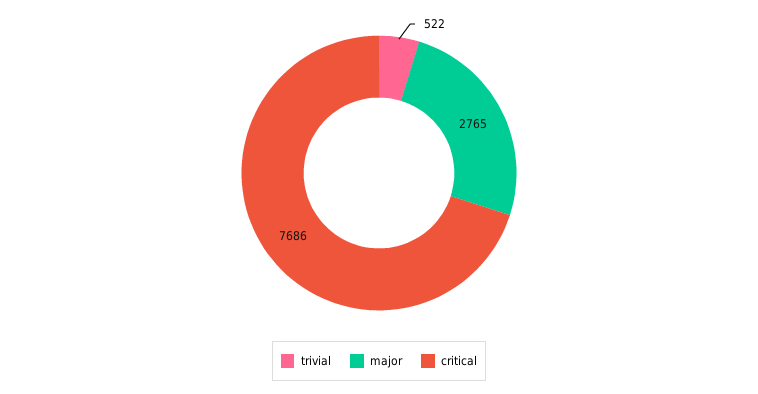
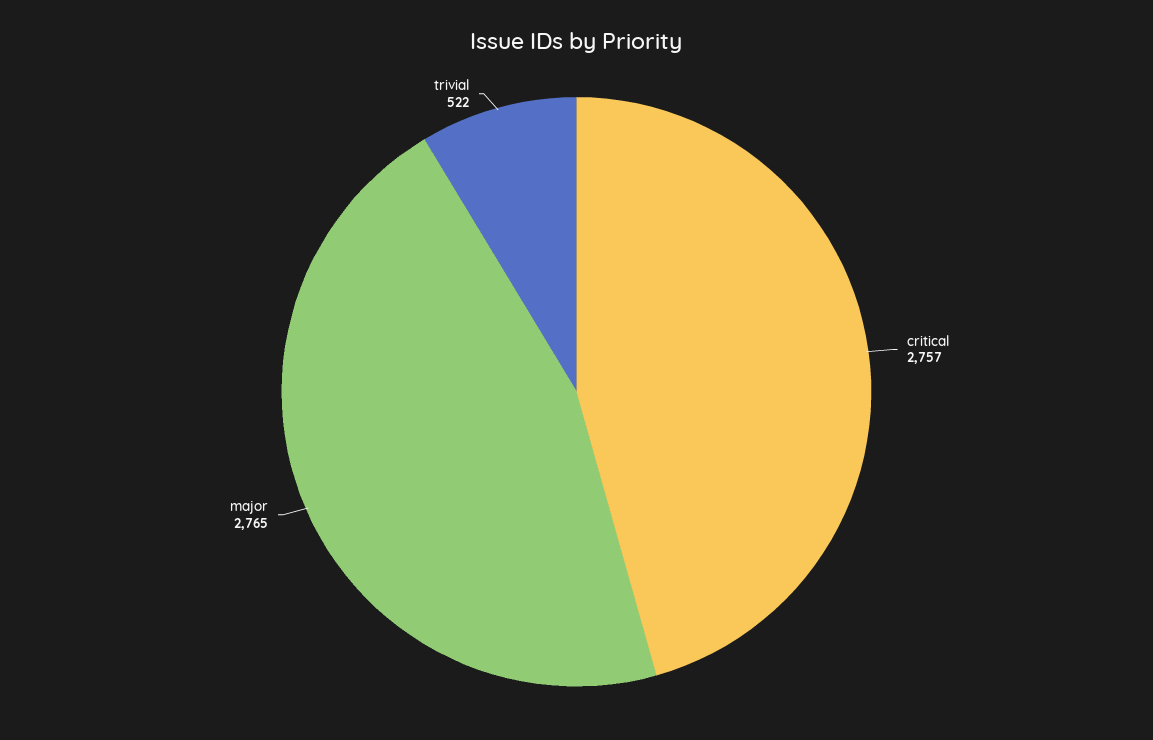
critical: 7686 -> 2757

